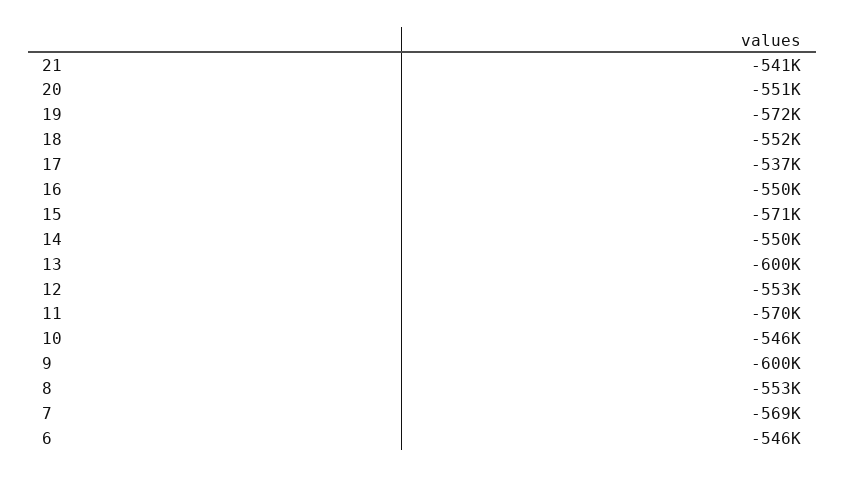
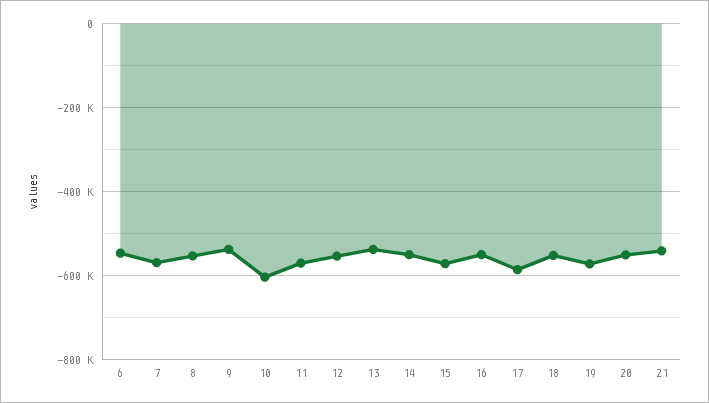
17: -537000 -> -580000
13: -600000 -> -540000
10: -546000 -> -600000
9: -600000 -> -540000

